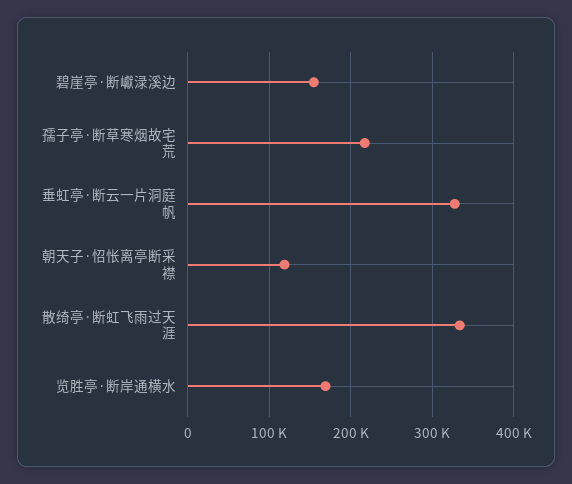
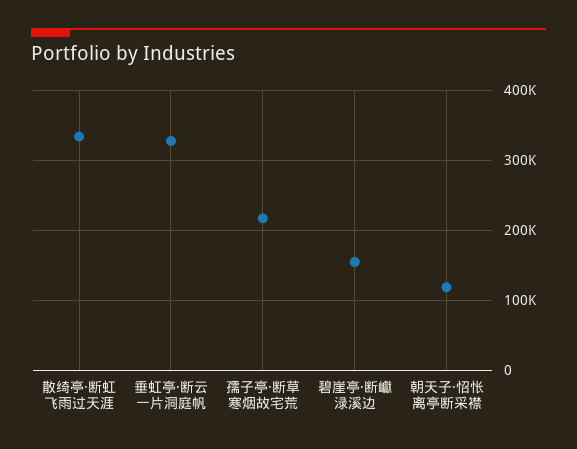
览胜亭·断岸通横水: 170000 -> none

